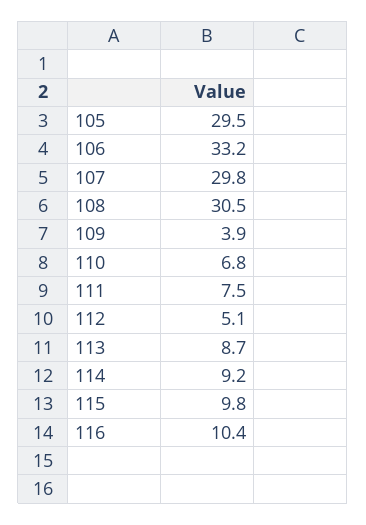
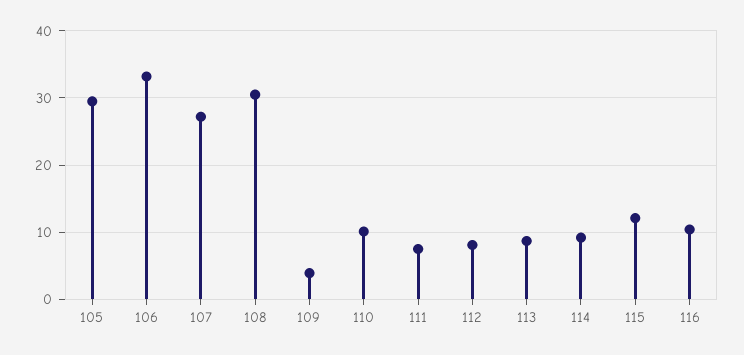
107: 29.8 -> 27
110: 6.8 -> 10
112: 5.1 -> 8
115: 9.8 -> 12

